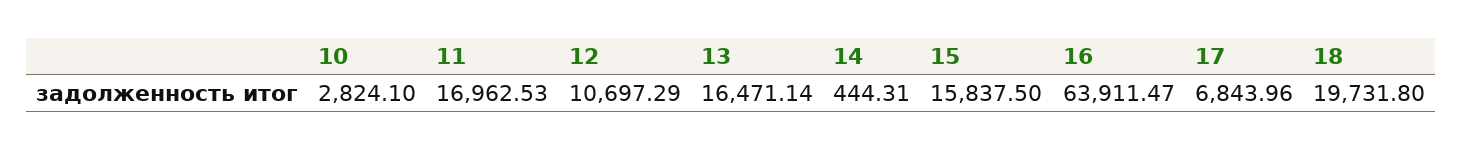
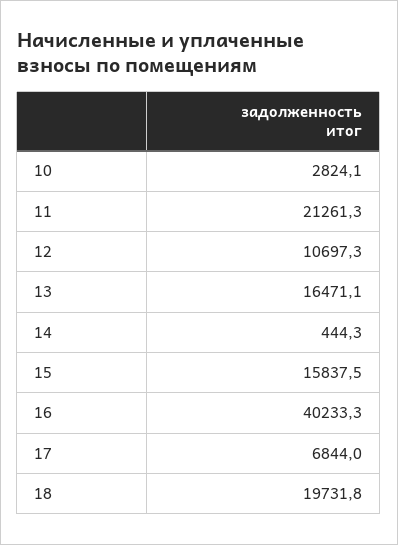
11: 16962.53 -> 21261.3
16: 63911.47 -> 40233.3

